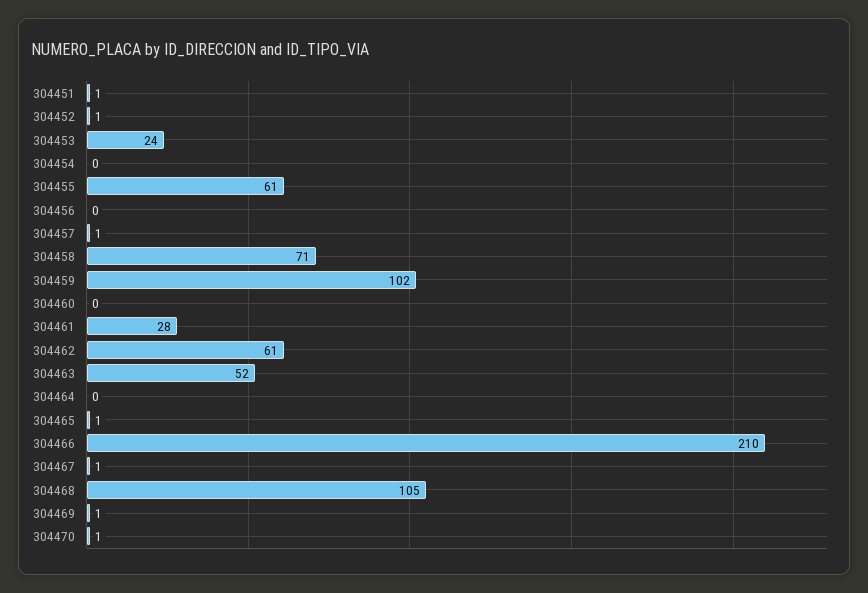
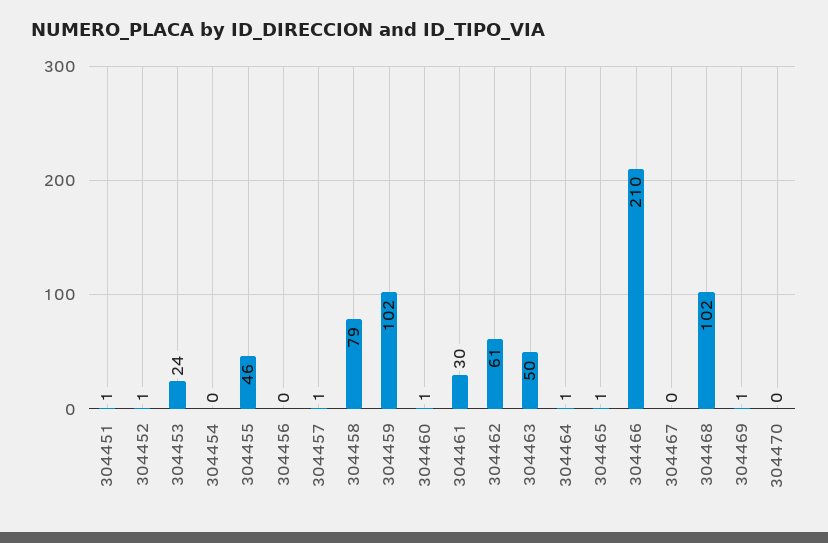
304455: 61 -> 46
304458: 71 -> 79
304460: 0 -> 1
304461: 28 -> 30
304463: 52 -> 50
304464: 0 -> 1
304467: 1 -> 0
304468: 105 -> 102
304470: 1 -> 0

